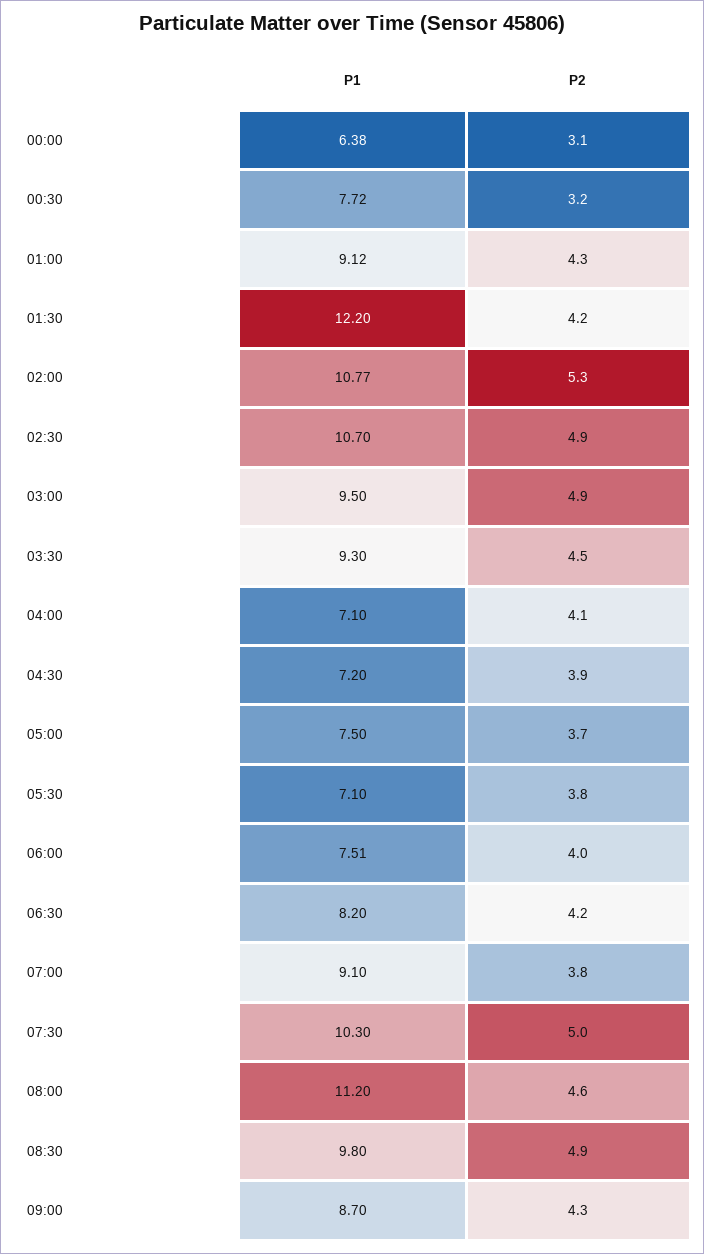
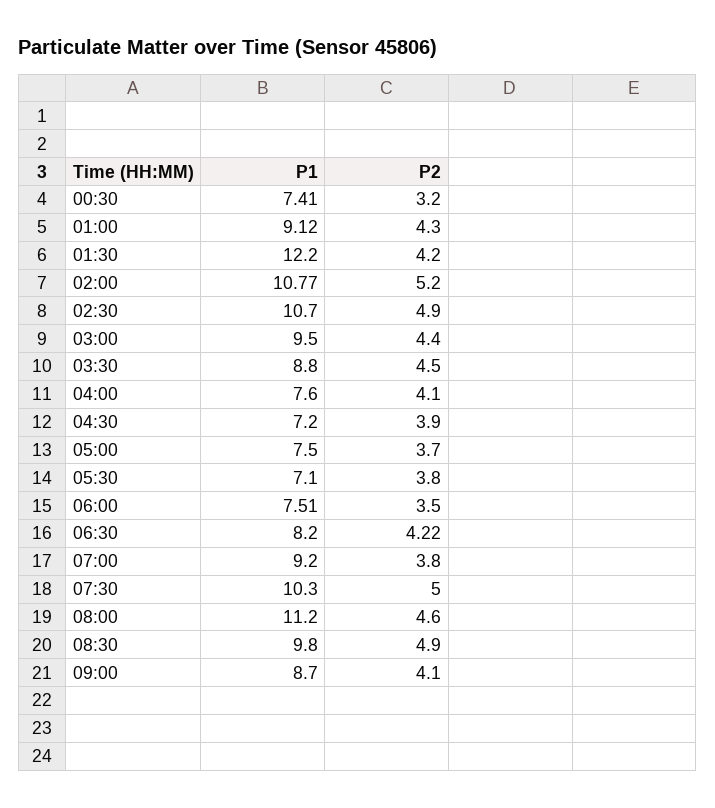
P1, 00:00: 6.38 -> none
P2, 00:00: 3.1 -> none
P1, 00:30: 7.72 -> 7.41
P2, 02:00: 5.3 -> 5.2
P2, 03:00: 4.9 -> 4.4
P1, 03:30: 9.3 -> 8.8
P1, 04:00: 7.1 -> 7.6
P2, 06:00: 4 -> 3.5
P2, 06:30: 4.2 -> 4.22
P1, 07:00: 9.1 -> 9.2
P2, 09:00: 4.3 -> 4.1

